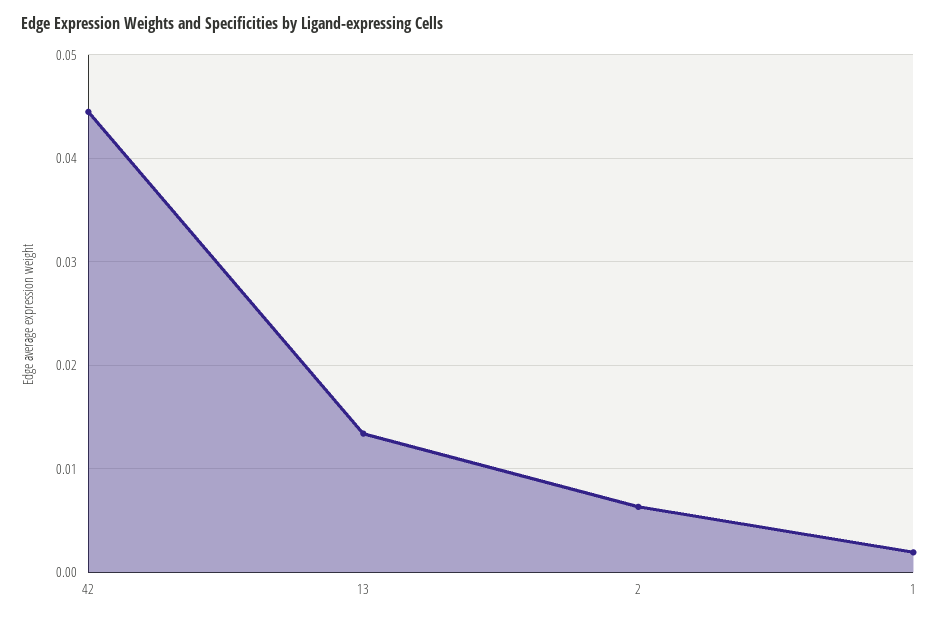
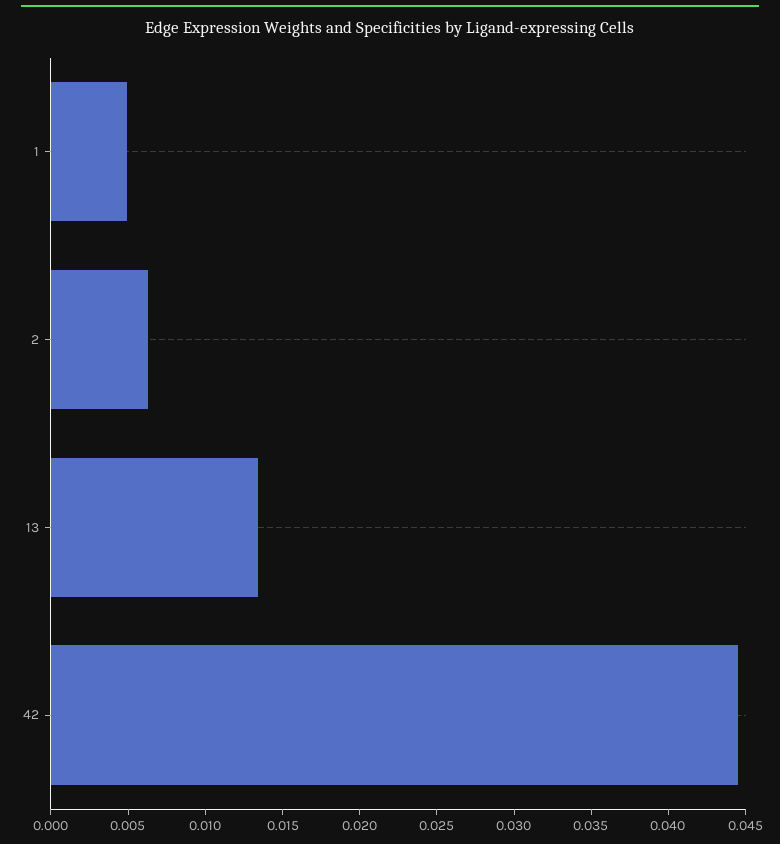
1: 0.002 -> 0.005

